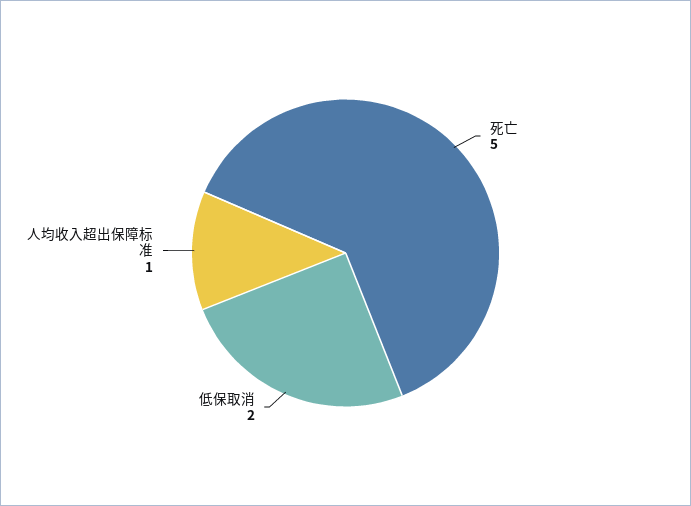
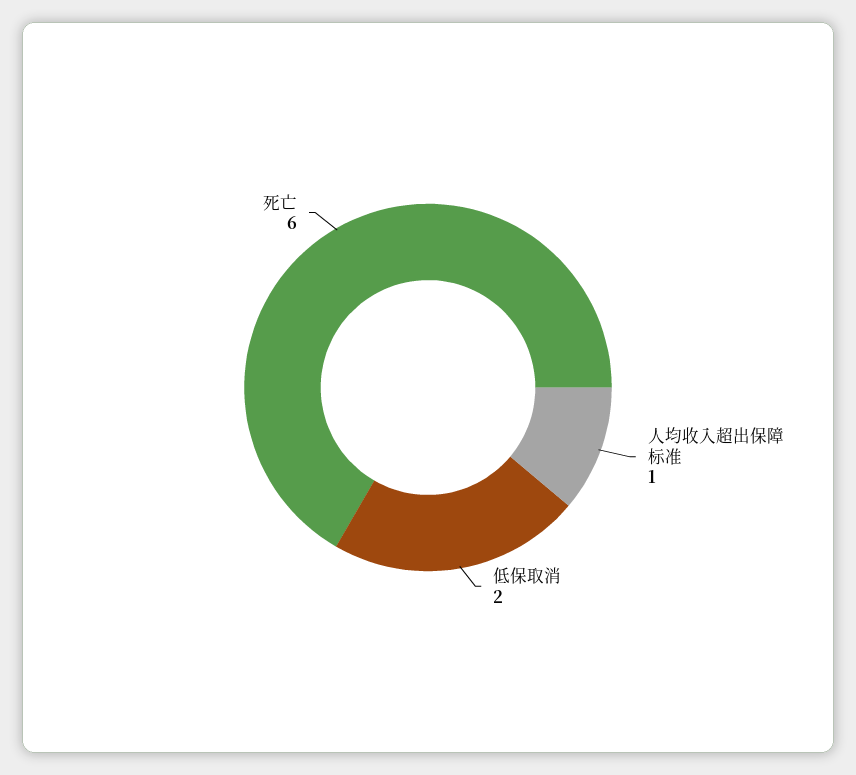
死亡: 5 -> 6

